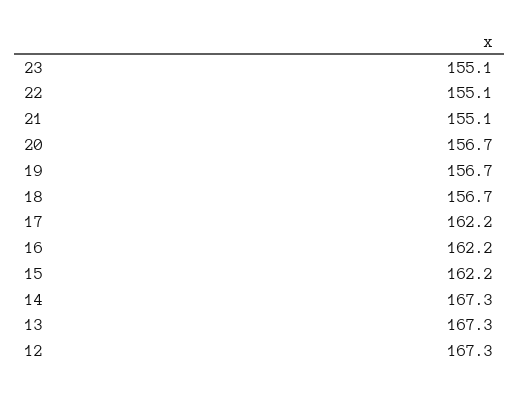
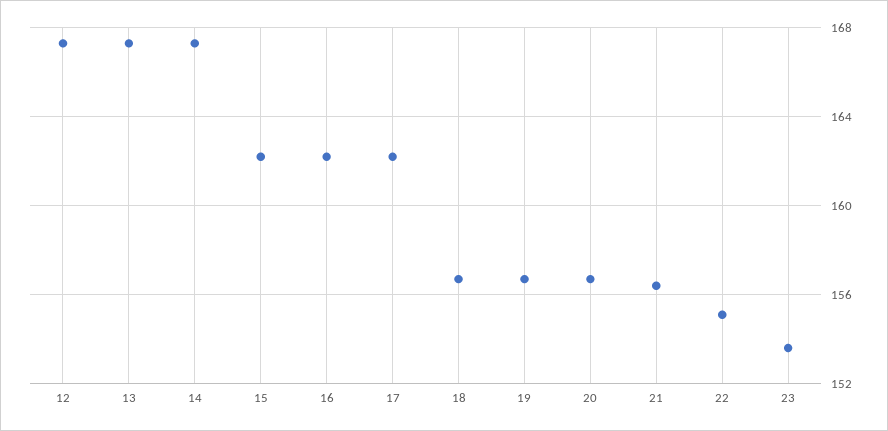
23: 155.1 -> 153.5
21: 155.1 -> 156.5

